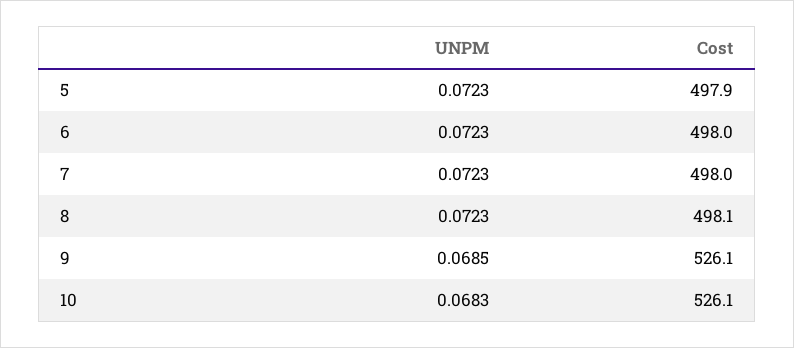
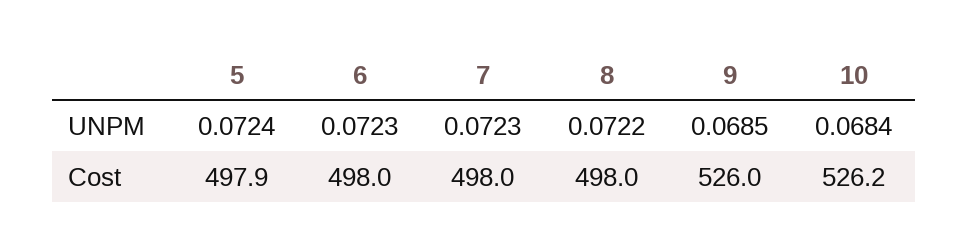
UNPM, 5: 0.0723 -> 0.0724
UNPM, 8: 0.0723 -> 0.0722
Cost, 8: 498.1 -> 498
Cost, 9: 526.1 -> 526
UNPM, 10: 0.0683 -> 0.0684
Cost, 10: 526.1 -> 526.2

